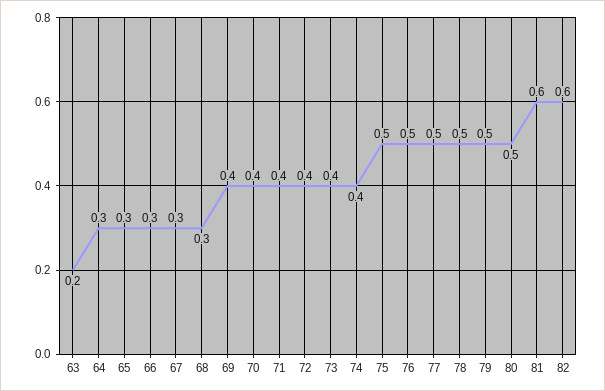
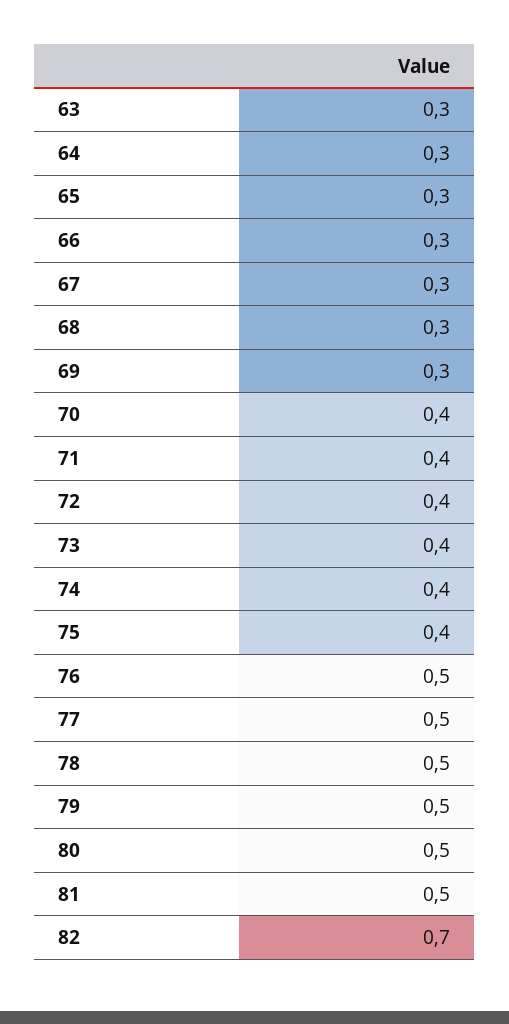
63: 0.2 -> 0.3
69: 0.4 -> 0.3
75: 0.5 -> 0.4
81: 0.6 -> 0.5
82: 0.6 -> 0.7

